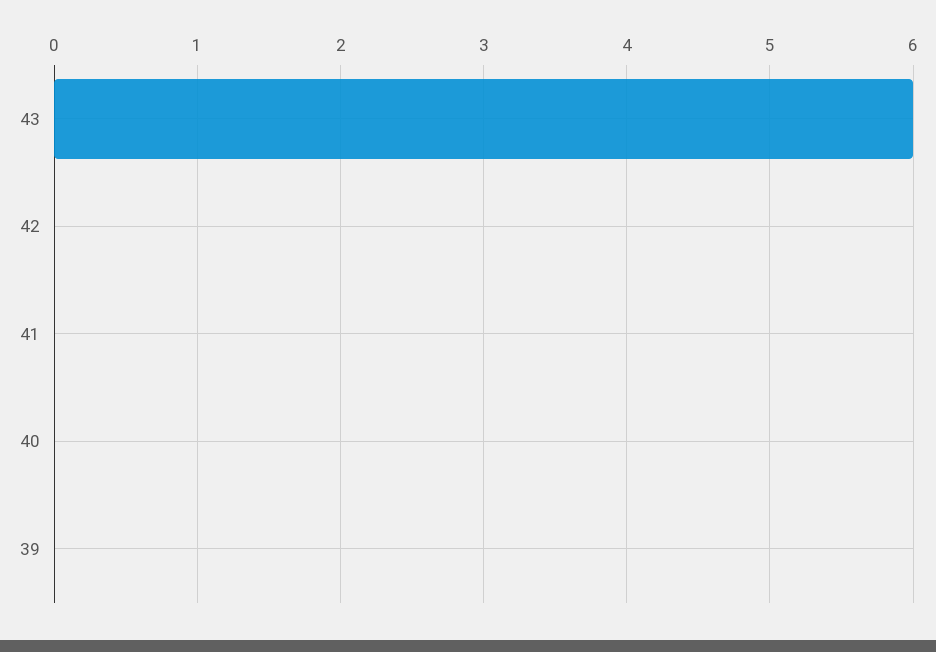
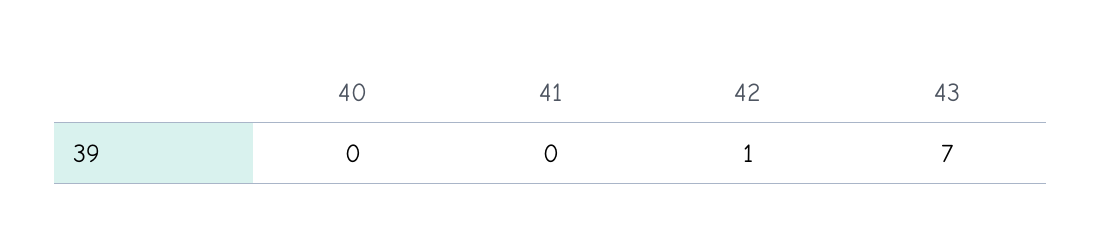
43: 6 -> 7
42: 0 -> 1
39: 0 -> none

